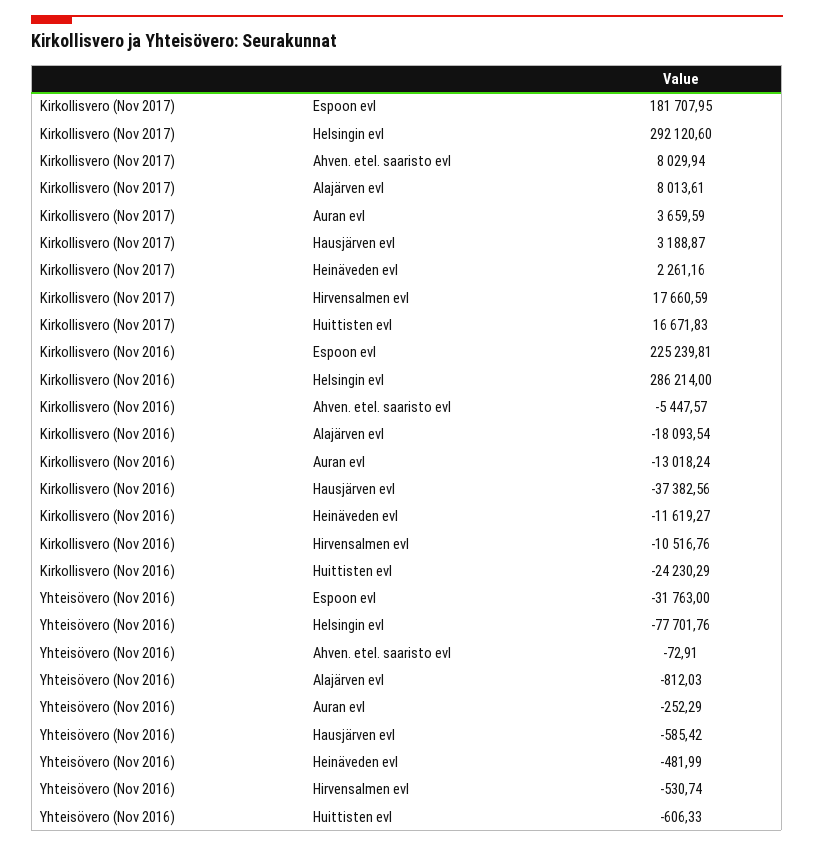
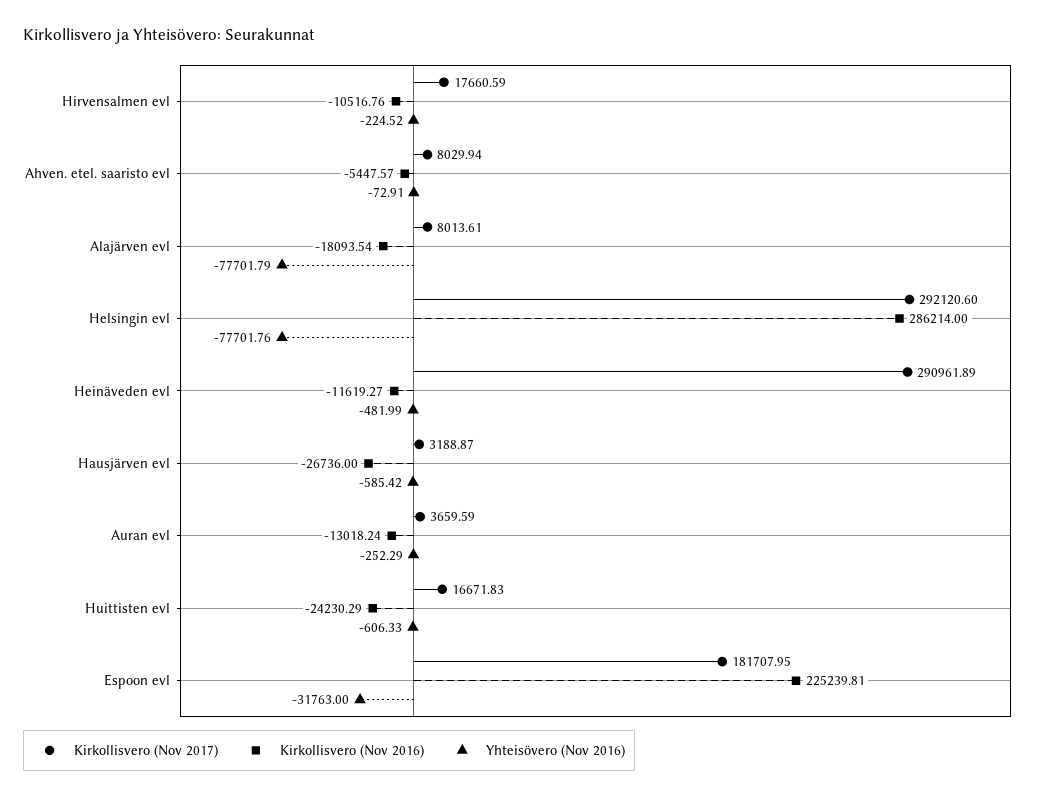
Kirkollisvero (Nov 2017), Heinäveden evl: 2261.16 -> 290961.89
Kirkollisvero (Nov 2016), Hausjärven evl: -37382.56 -> -26736
Yhteisövero (Nov 2016), Alajärven evl: -812.03 -> -77701.79
Yhteisövero (Nov 2016), Hirvensalmen evl: -530.74 -> -224.52

